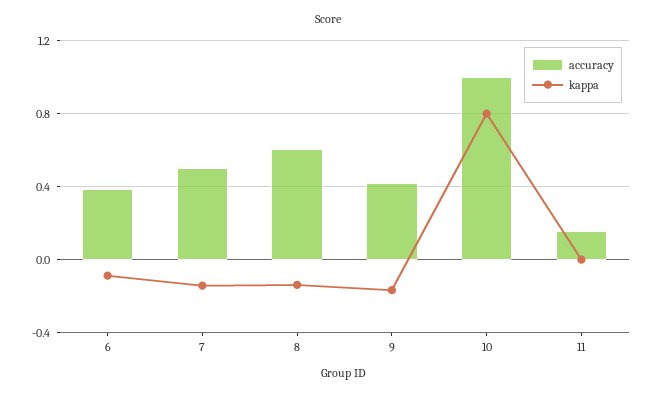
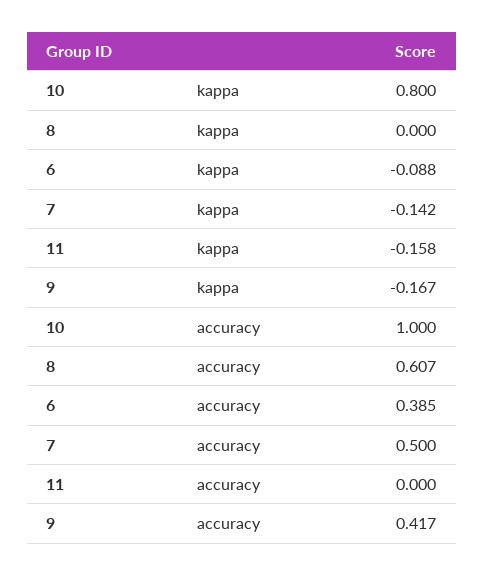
kappa, 8: -0.15 -> 0
accuracy, 11: 0.15 -> 0
kappa, 11: 0 -> -0.158

